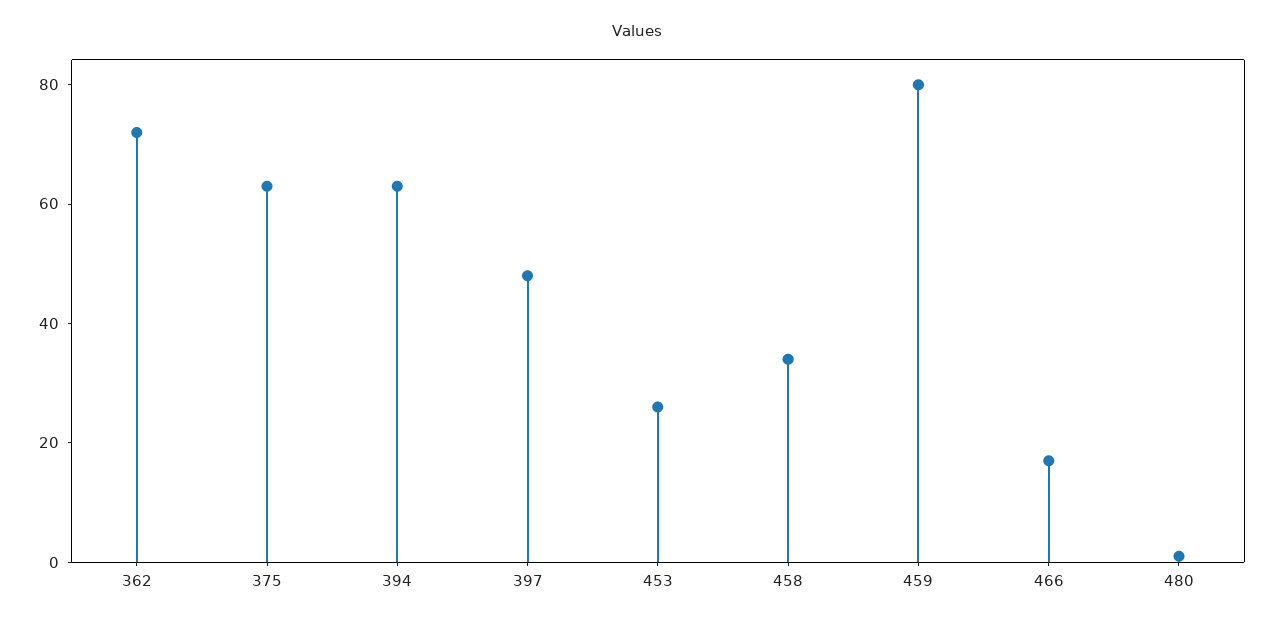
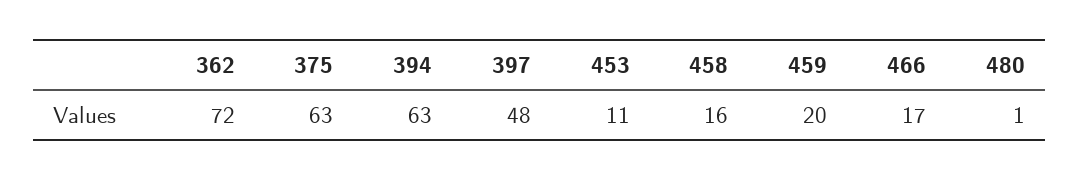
453: 25 -> 11
458: 35 -> 16
459: 80 -> 20

